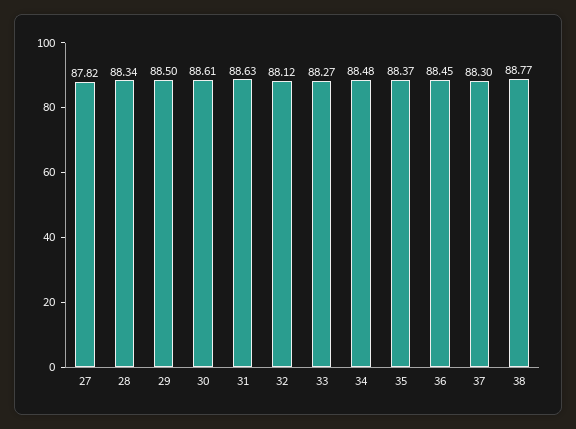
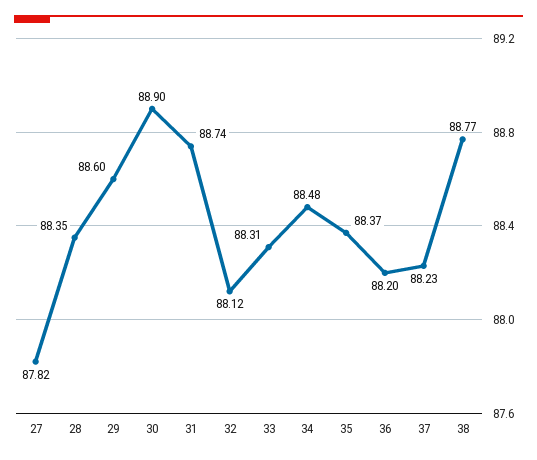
28: 88.34 -> 88.35
29: 88.5 -> 88.6
30: 88.61 -> 88.9
31: 88.63 -> 88.74
33: 88.27 -> 88.31
36: 88.45 -> 88.2
37: 88.3 -> 88.23

